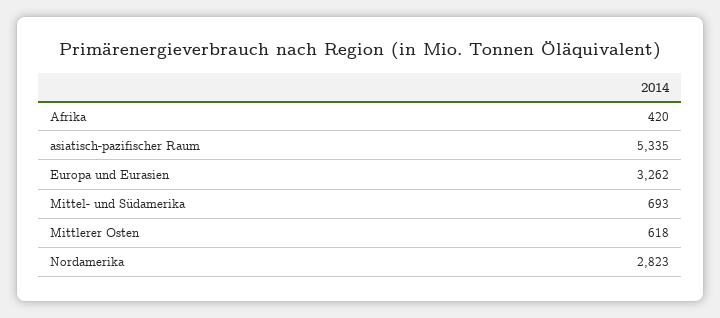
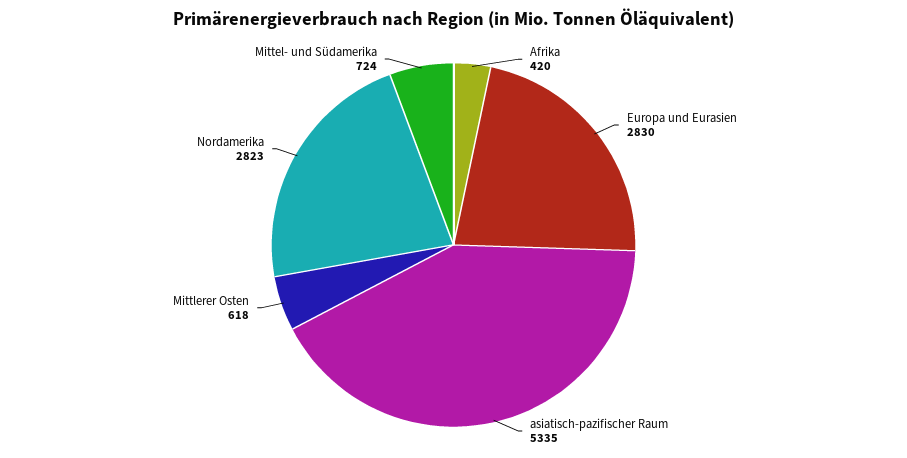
Europa und Eurasien: 3262 -> 2830
Mittel- und Südamerika: 693 -> 724

